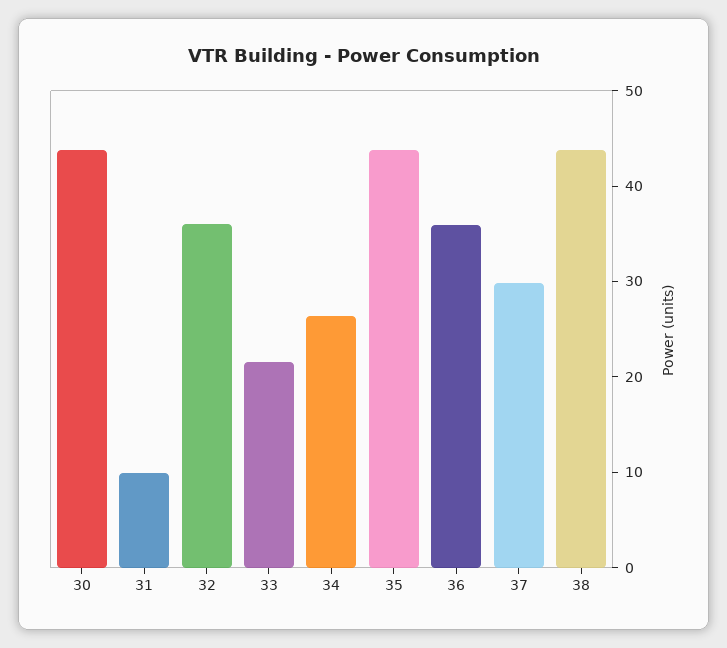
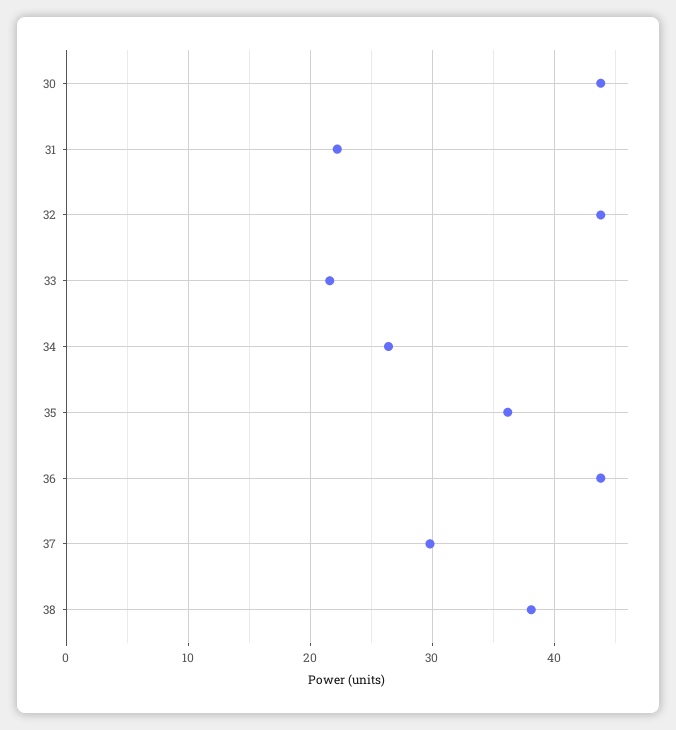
31: 10 -> 22
32: 36 -> 44
35: 44 -> 36
36: 36 -> 44
38: 44 -> 38

